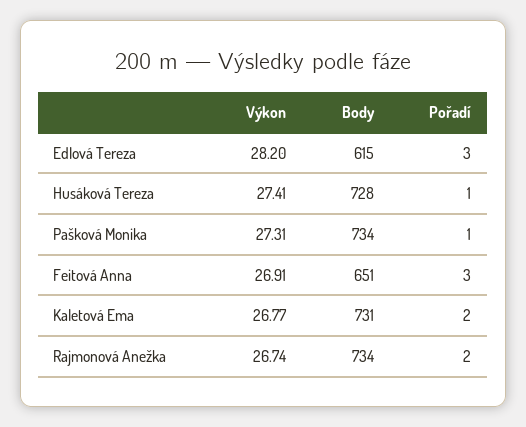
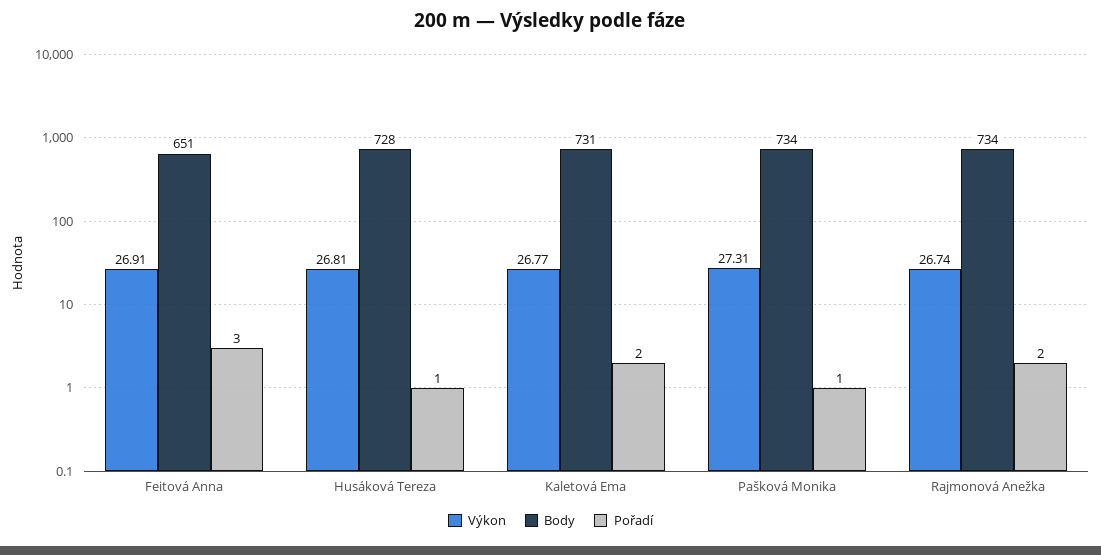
Výkon, Edlová Tereza: 28.2 -> none
Body, Edlová Tereza: 615 -> none
Pořadí, Edlová Tereza: 3 -> none
Výkon, Husáková Tereza: 27.41 -> 26.81

